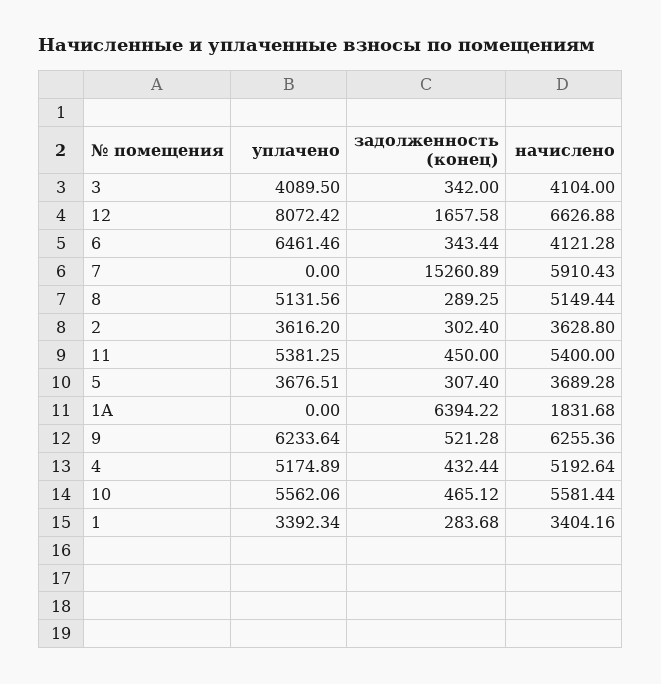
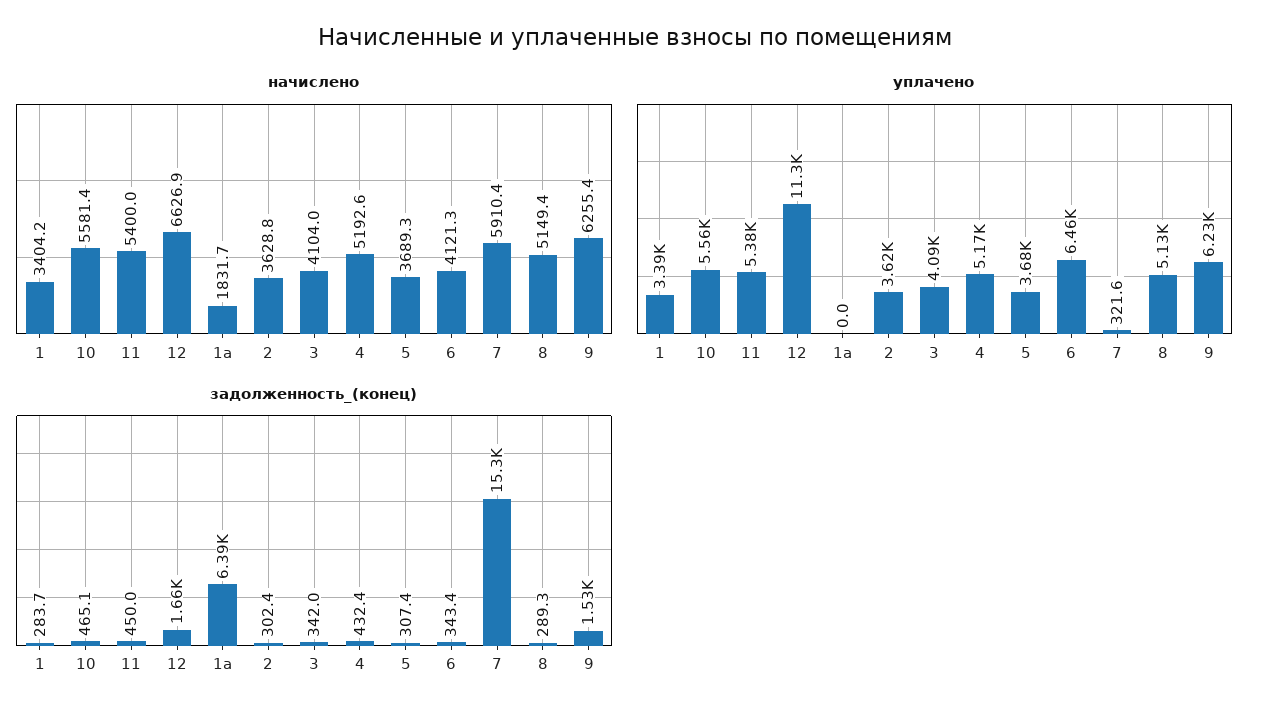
уплачено, 12: 8072.42 -> 11300
уплачено, 7: 0 -> 321.6
задолженность (конец), 9: 521.28 -> 1530

